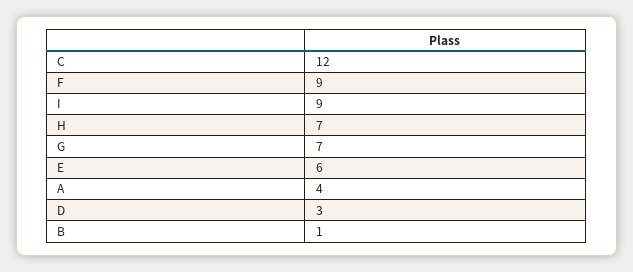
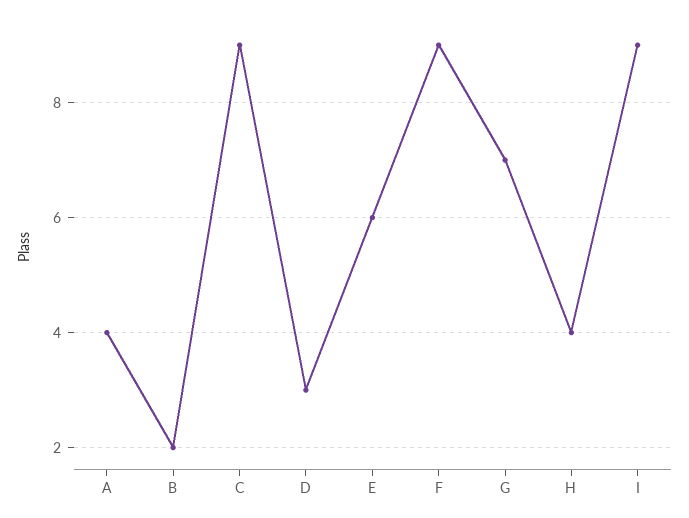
C: 12 -> 9
H: 7 -> 4
B: 1 -> 2

